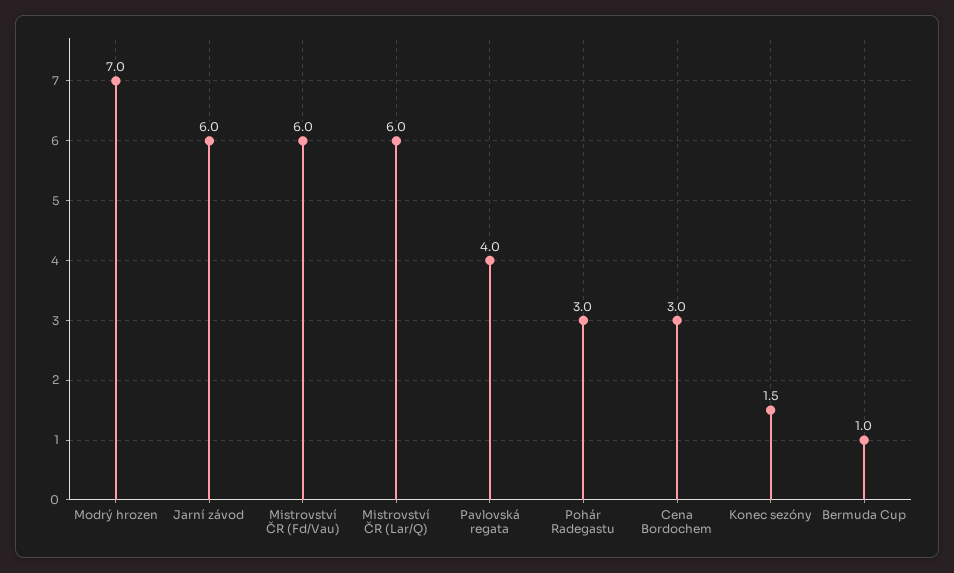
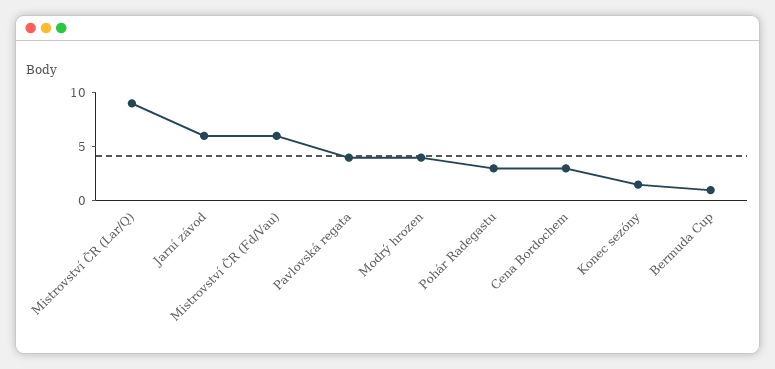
Modrý hrozen: 7 -> 4
Mistrovství ČR (Lar/Q): 6 -> 9

